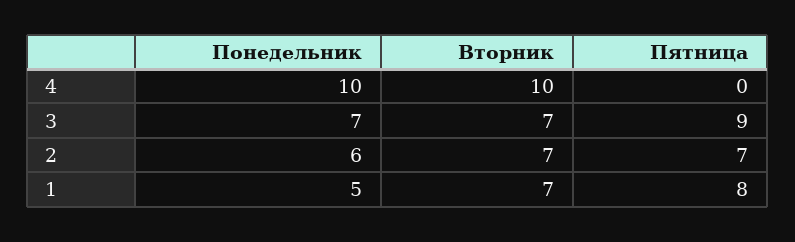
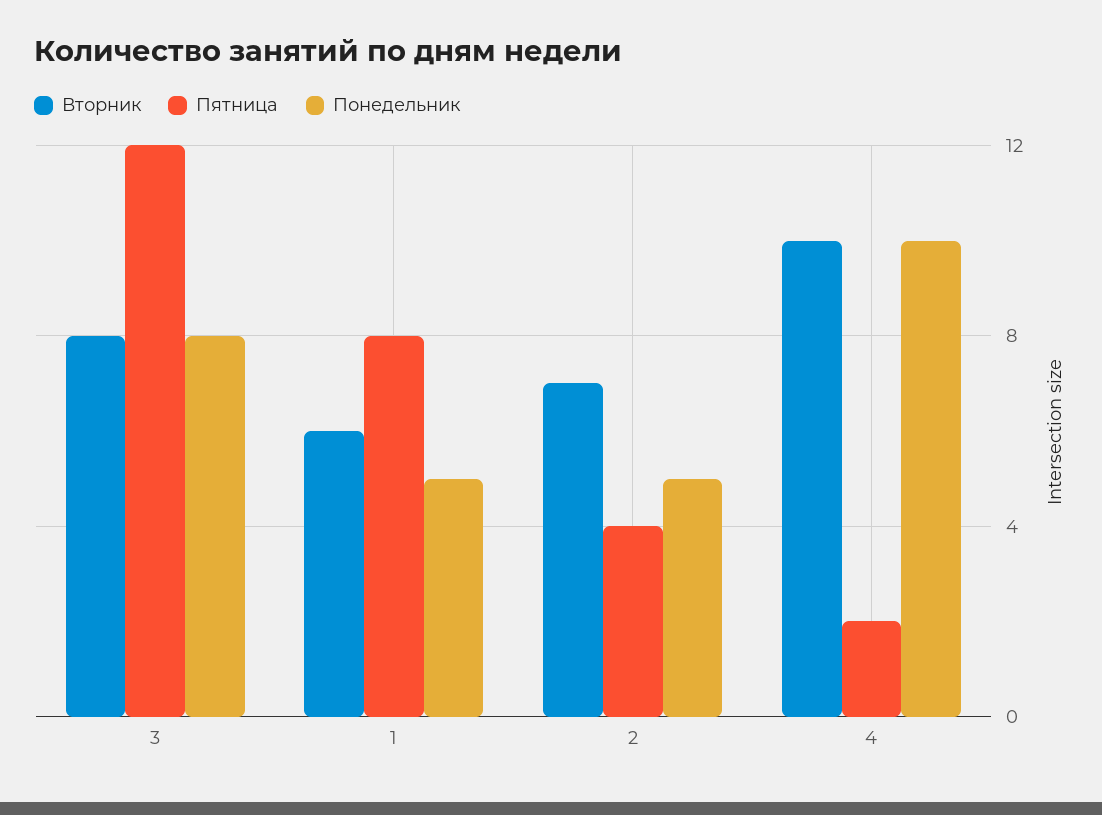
Пятница, 4: 0 -> 2
Понедельник, 3: 7 -> 8
Вторник, 3: 7 -> 8
Пятница, 3: 9 -> 12
Понедельник, 2: 6 -> 5
Пятница, 2: 7 -> 4
Вторник, 1: 7 -> 6

